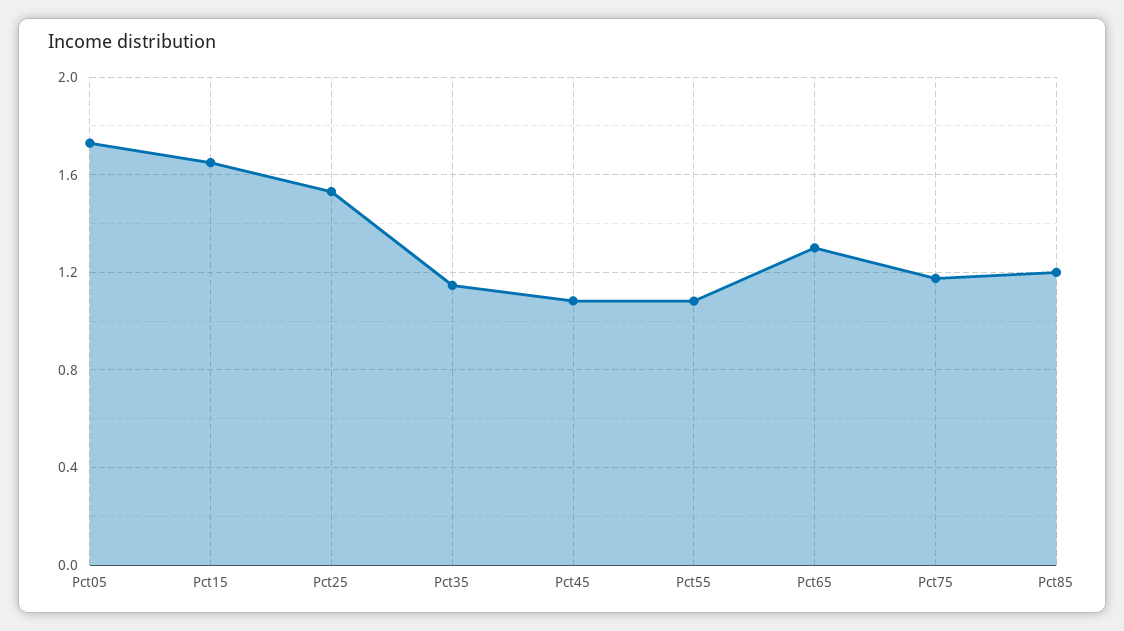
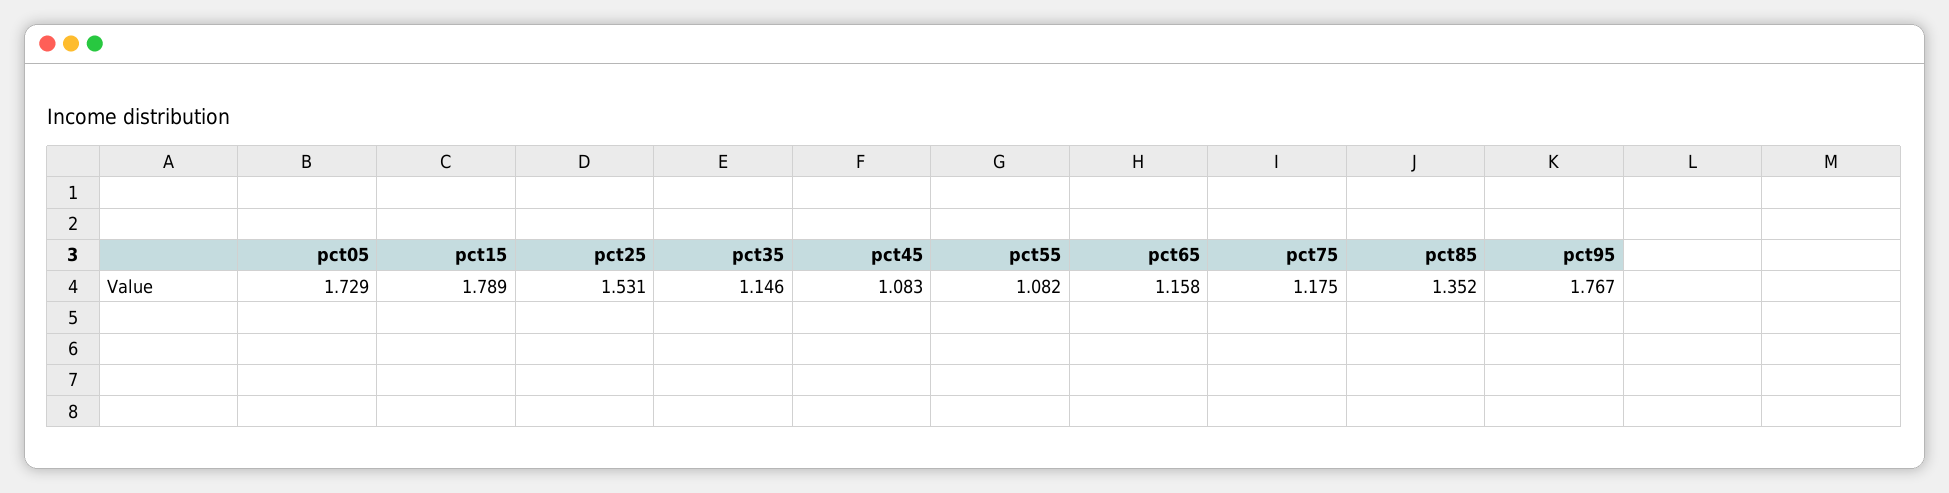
Pct15: 1.65 -> 1.789
Pct65: 1.3 -> 1.158
Pct85: 1.2 -> 1.352
pct95: none -> 1.767

